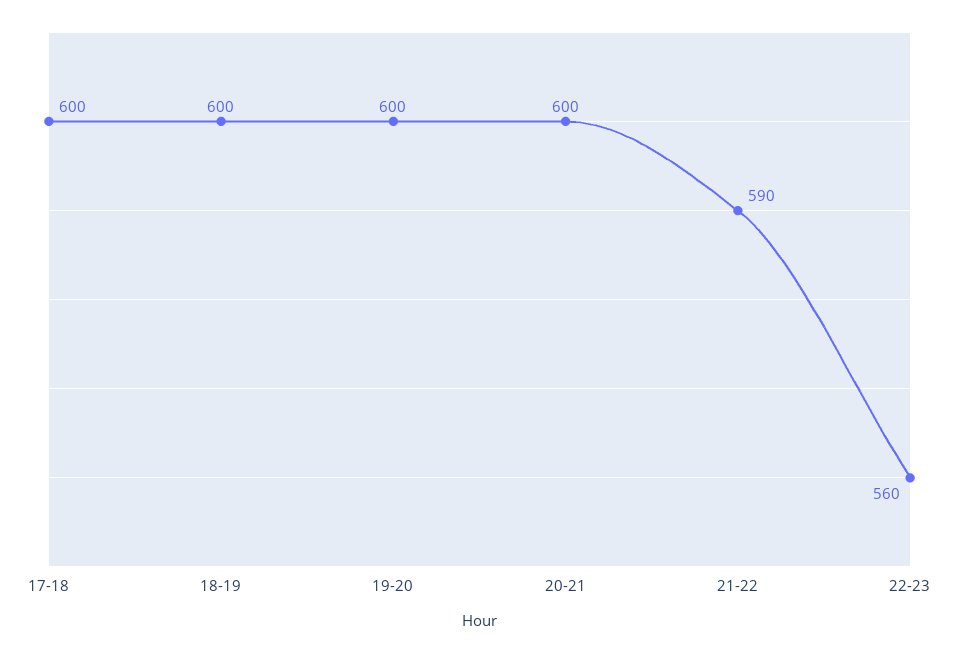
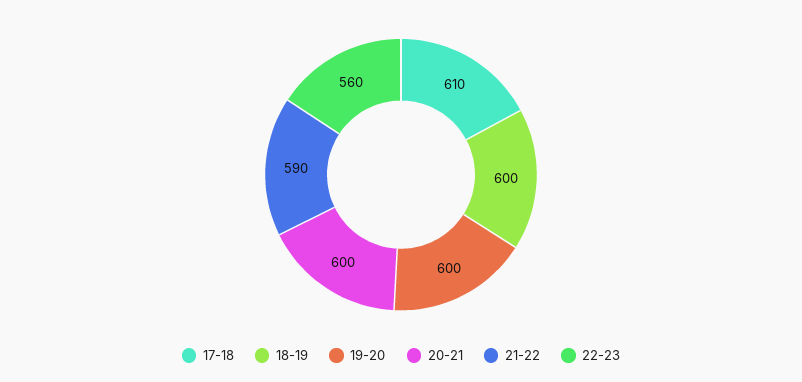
17-18: 600 -> 610

